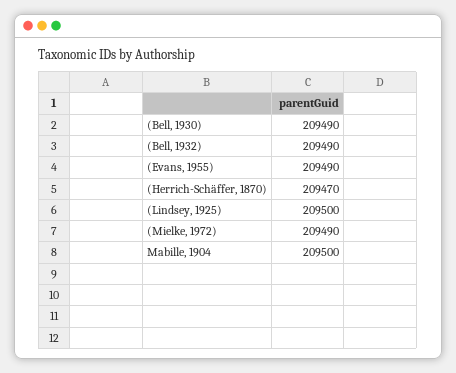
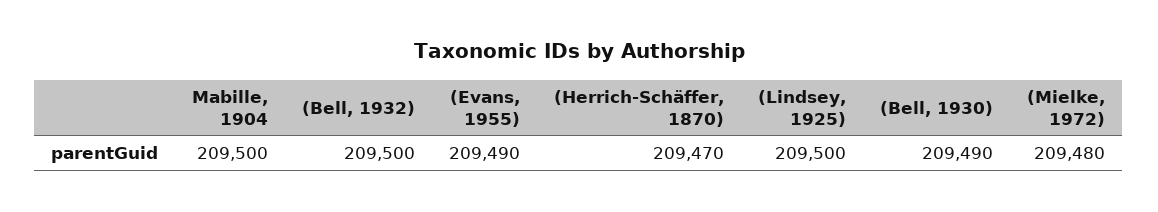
(Bell, 1932): 209490 -> 209500
(Mielke, 1972): 209490 -> 209480

